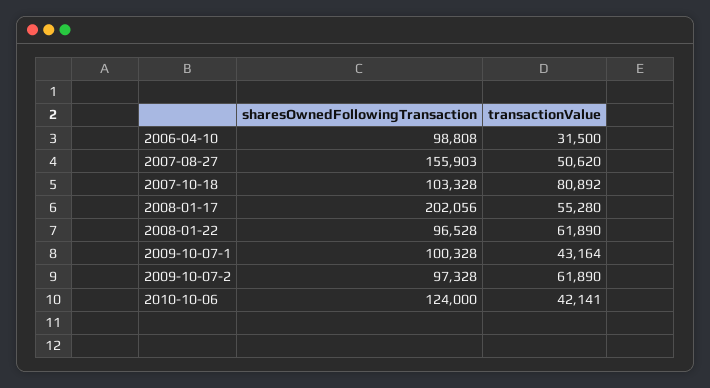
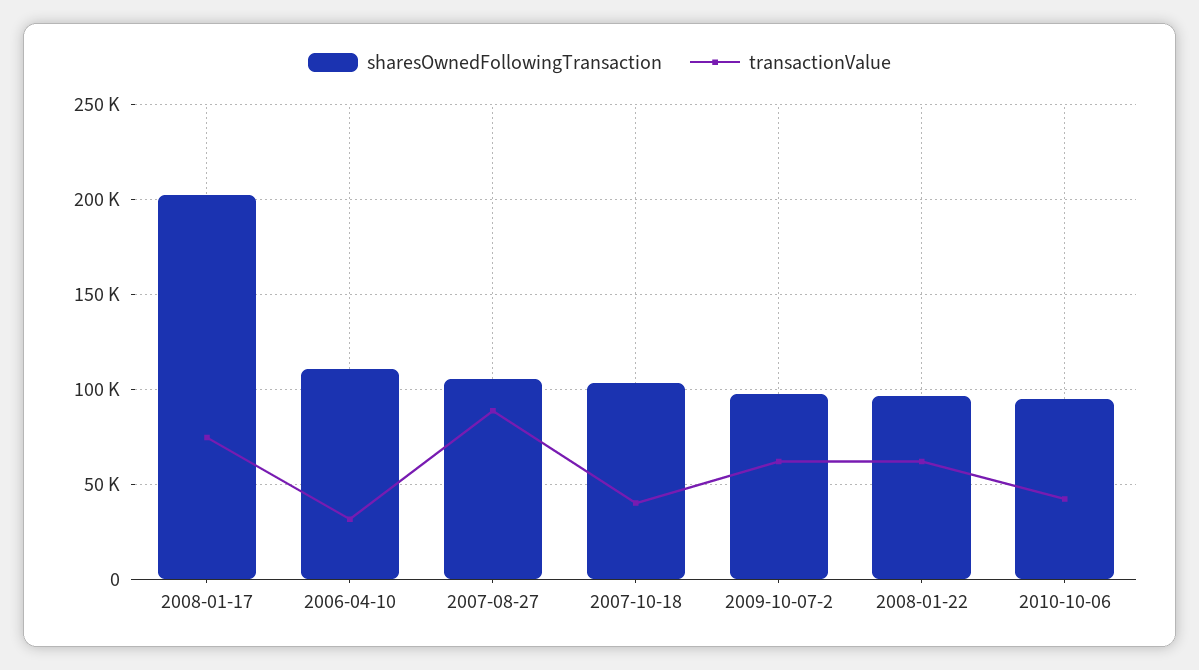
sharesOwnedFollowingTransaction, 2006-04-10: 98808 -> 110000
sharesOwnedFollowingTransaction, 2007-08-27: 155903 -> 105000
transactionValue, 2007-08-27: 50620 -> 90000
transactionValue, 2007-10-18: 80892 -> 40000
transactionValue, 2008-01-17: 55280 -> 75000
sharesOwnedFollowingTransaction, 2009-10-07-1: 100328 -> none
transactionValue, 2009-10-07-1: 43164 -> none
sharesOwnedFollowingTransaction, 2010-10-06: 124000 -> 95000

